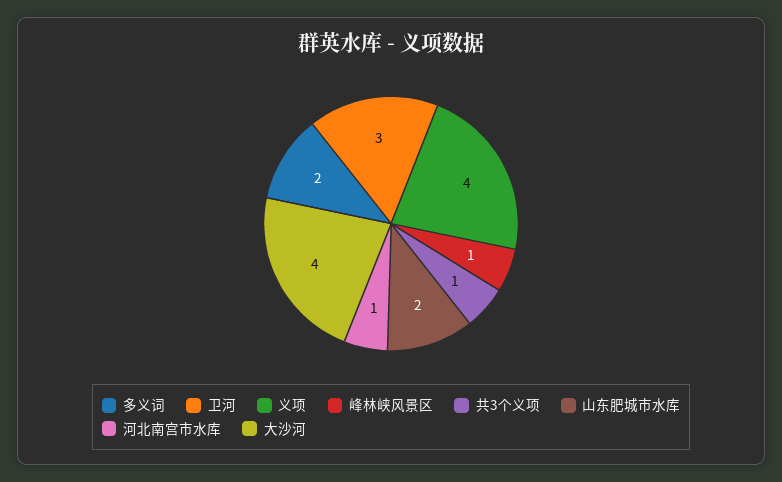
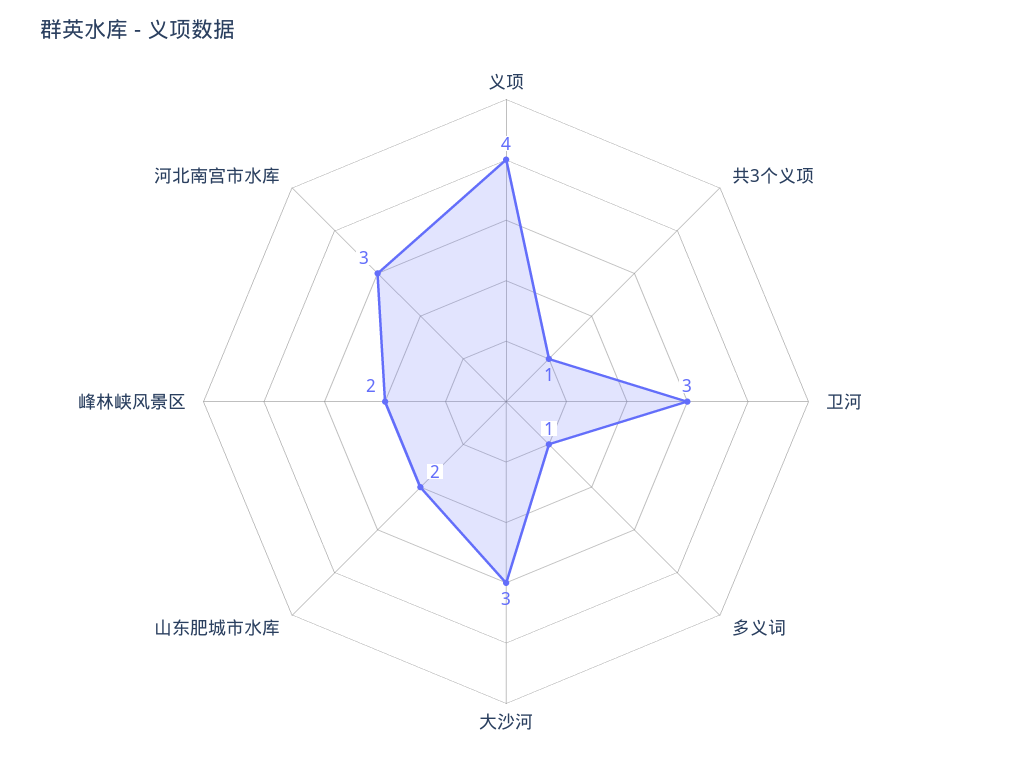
多义词: 2 -> 1
峰林峡风景区: 1 -> 2
河北南宫市水库: 1 -> 3
大沙河: 4 -> 3

